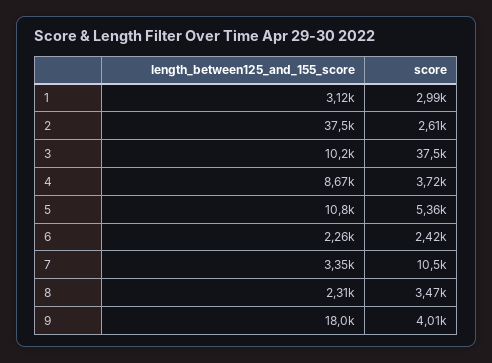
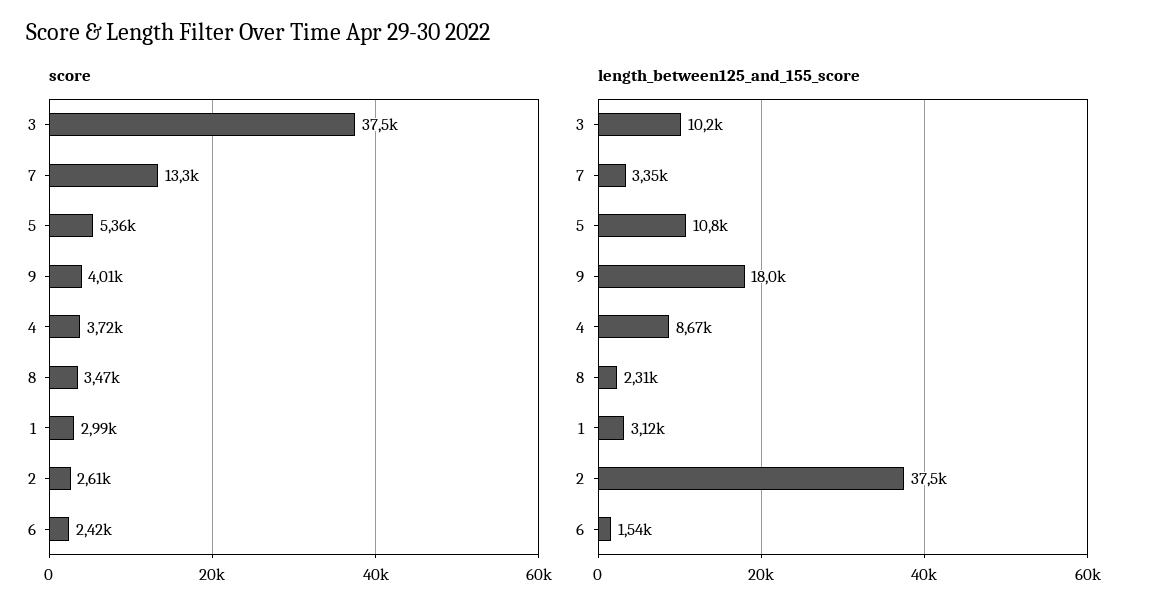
length_between125_and_155_score, 6: 2260 -> 1540
score, 7: 10500 -> 13300

